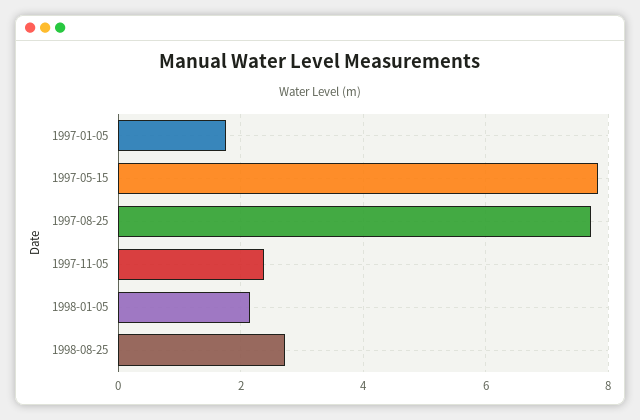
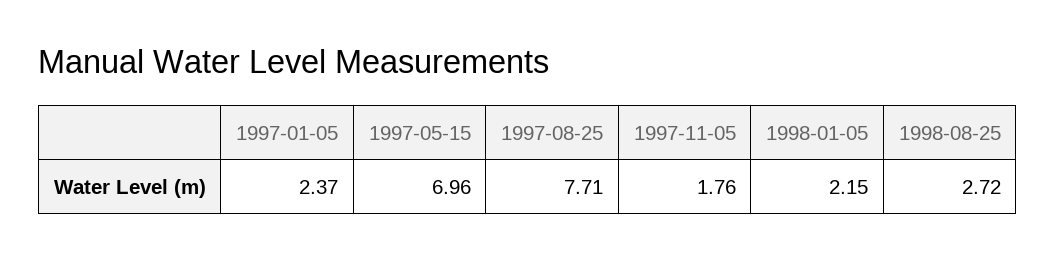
1997-01-05: 1.8 -> 2.37
1997-05-15: 7.8 -> 6.96
1997-11-05: 2.4 -> 1.76

